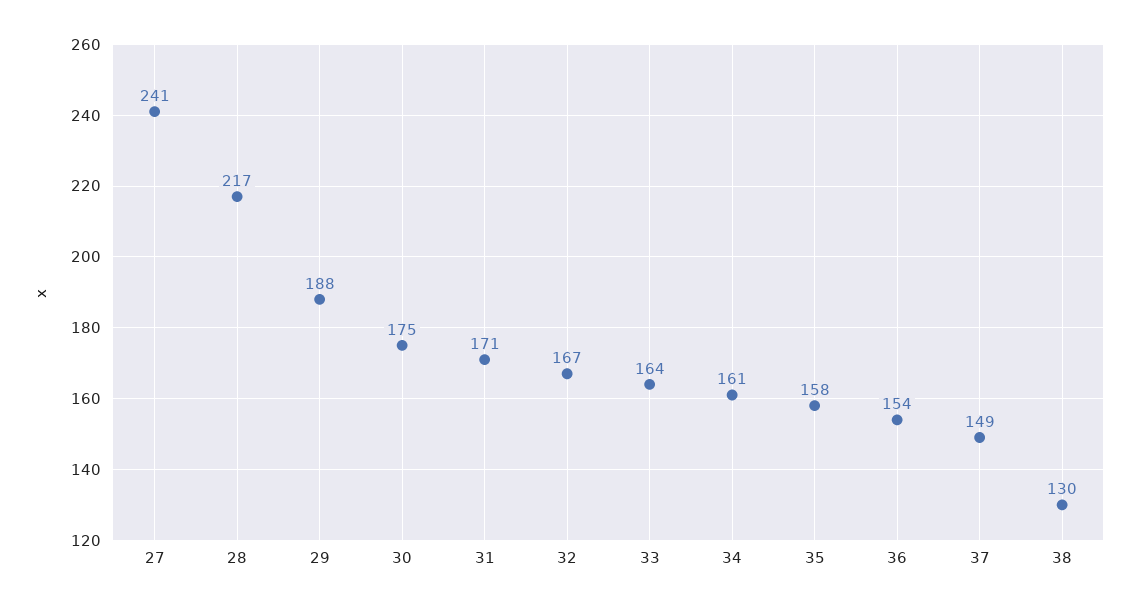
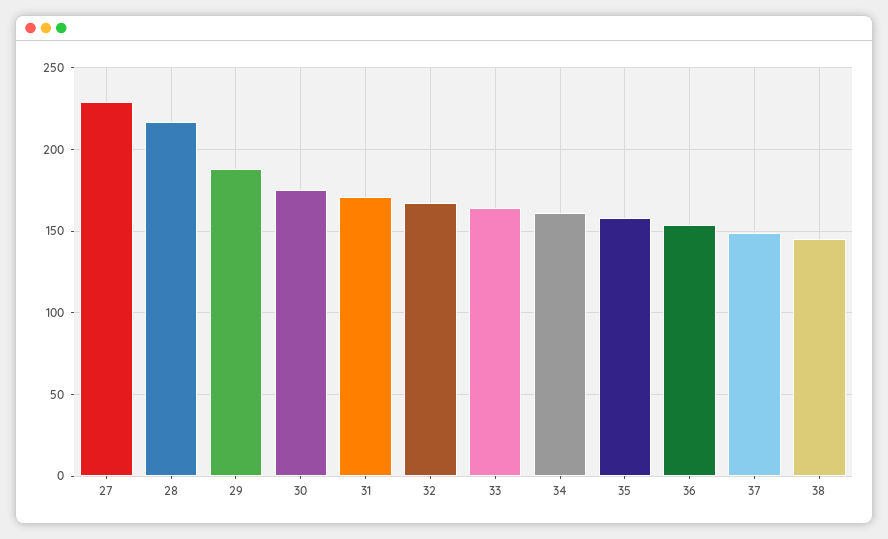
27: 241 -> 230
38: 130 -> 145

